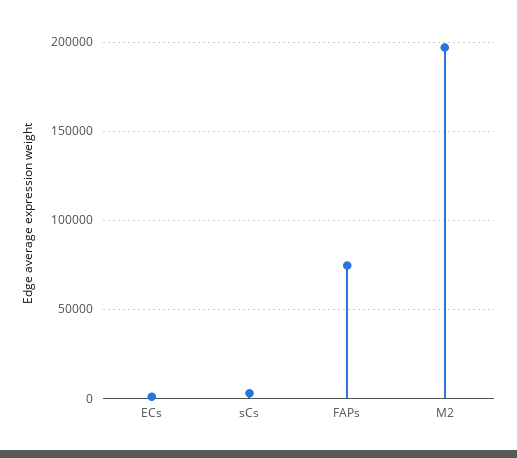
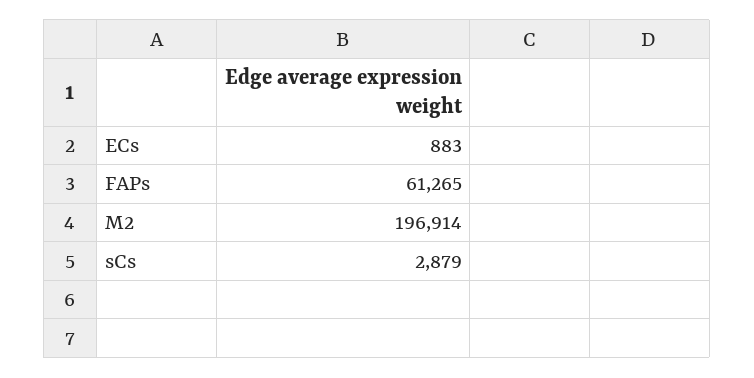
FAPs: 75000 -> 61265

